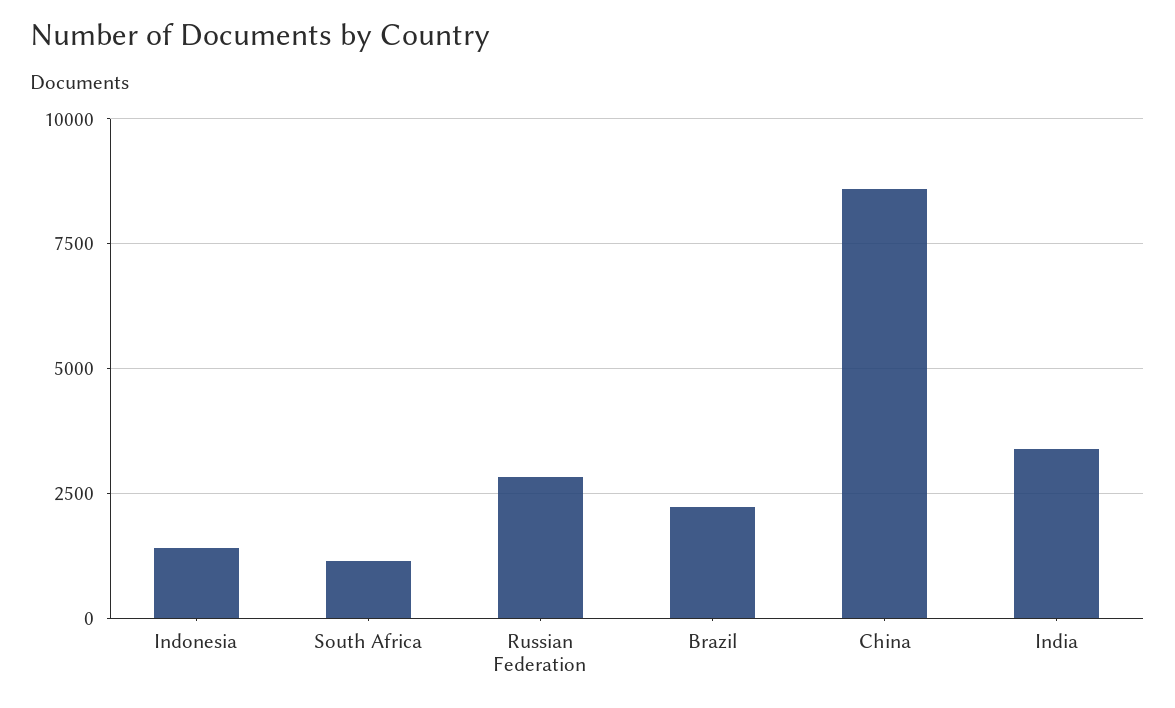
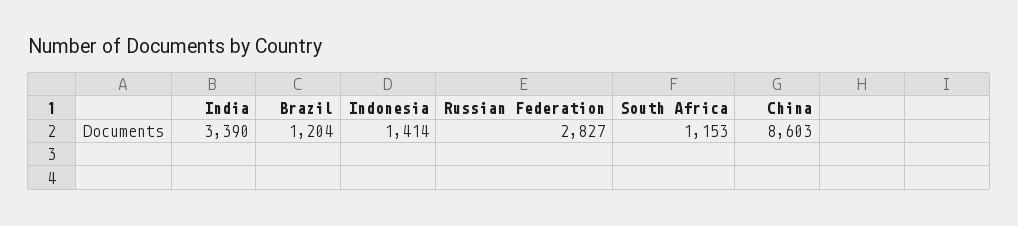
Brazil: 2250 -> 1204

